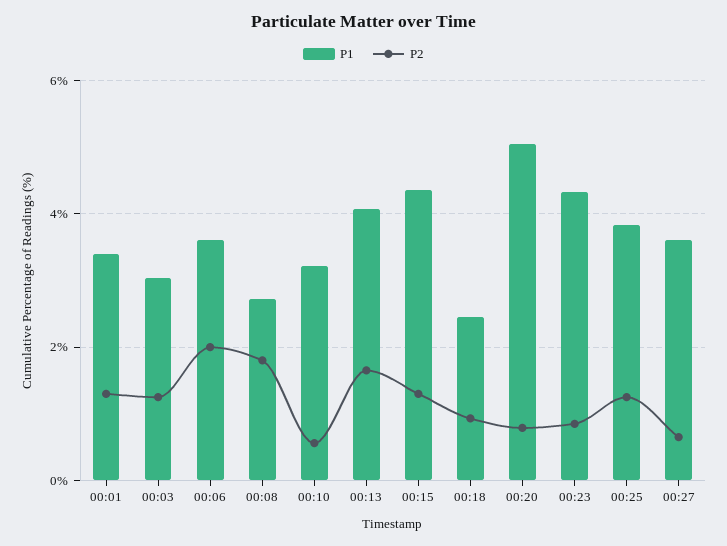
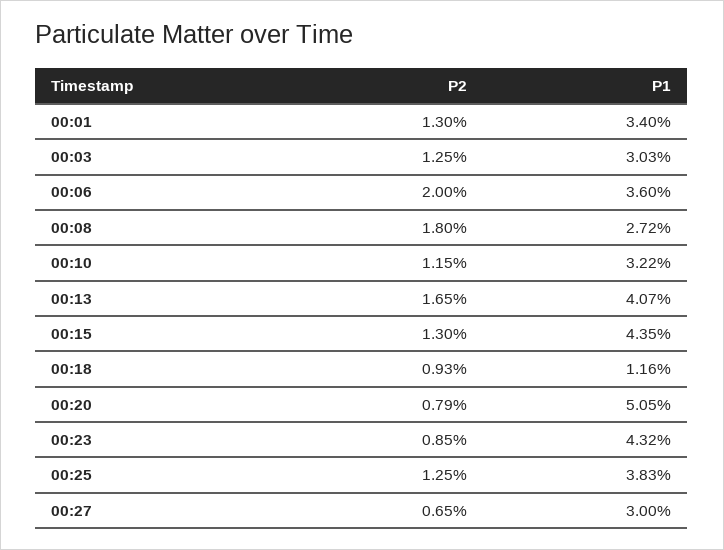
P2, 00:10: 0.6 -> 1.15
P1, 00:18: 2.4 -> 1.16
P1, 00:27: 3.6 -> 3

